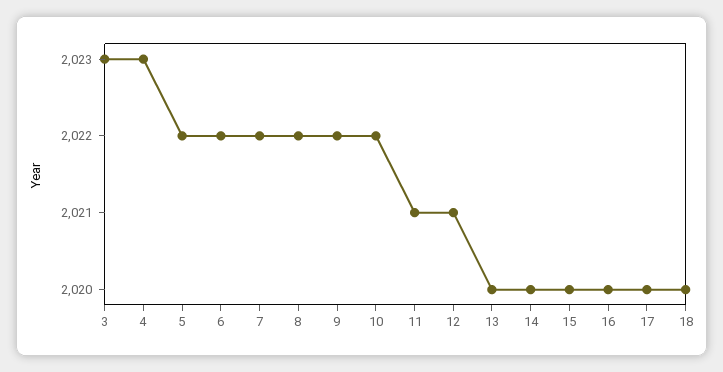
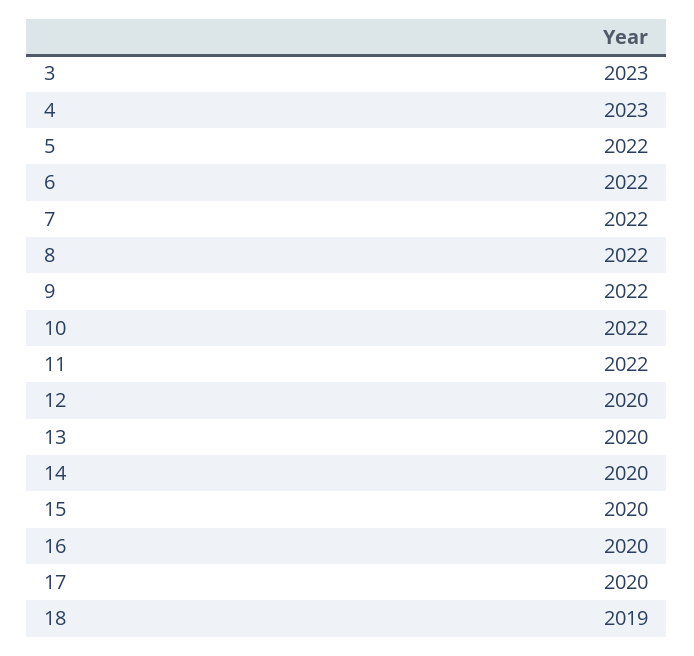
11: 2021 -> 2022
12: 2021 -> 2020
18: 2020 -> 2019

